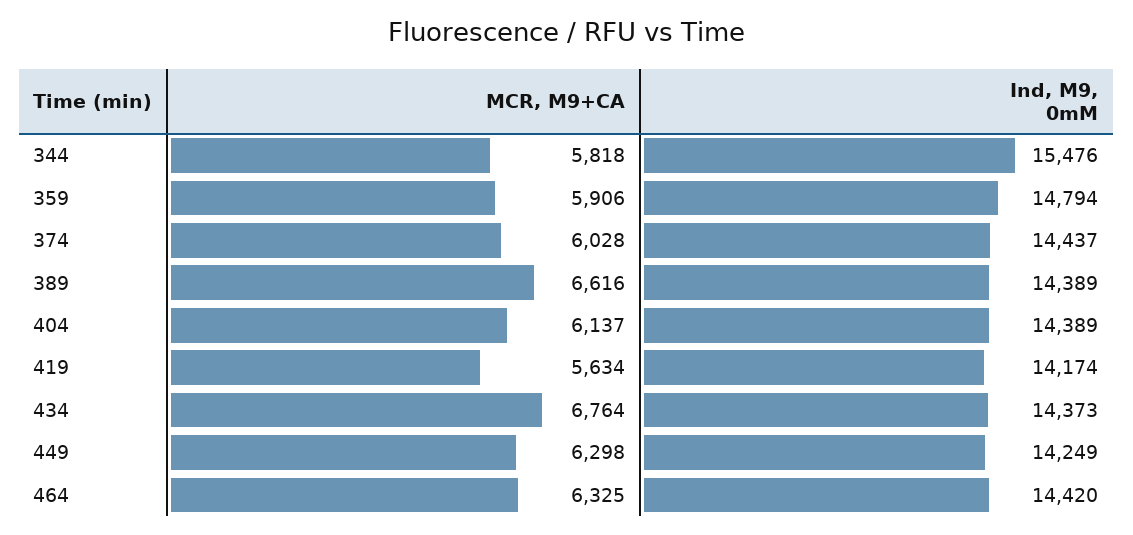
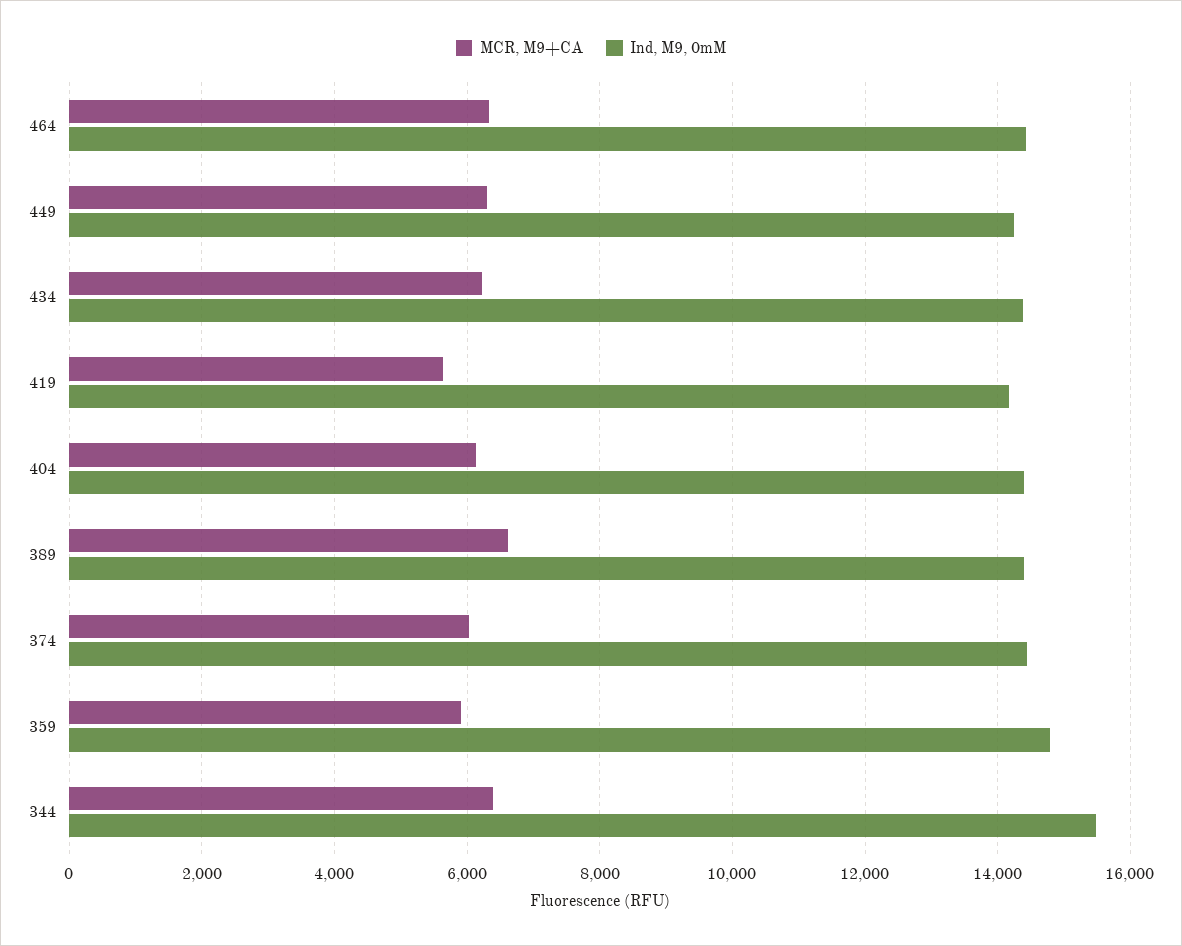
MCR, M9+CA, 344: 5818 -> 6400
MCR, M9+CA, 434: 6764 -> 6200

